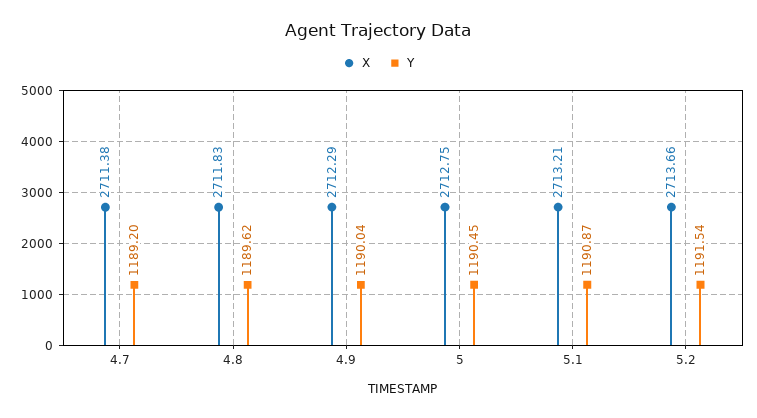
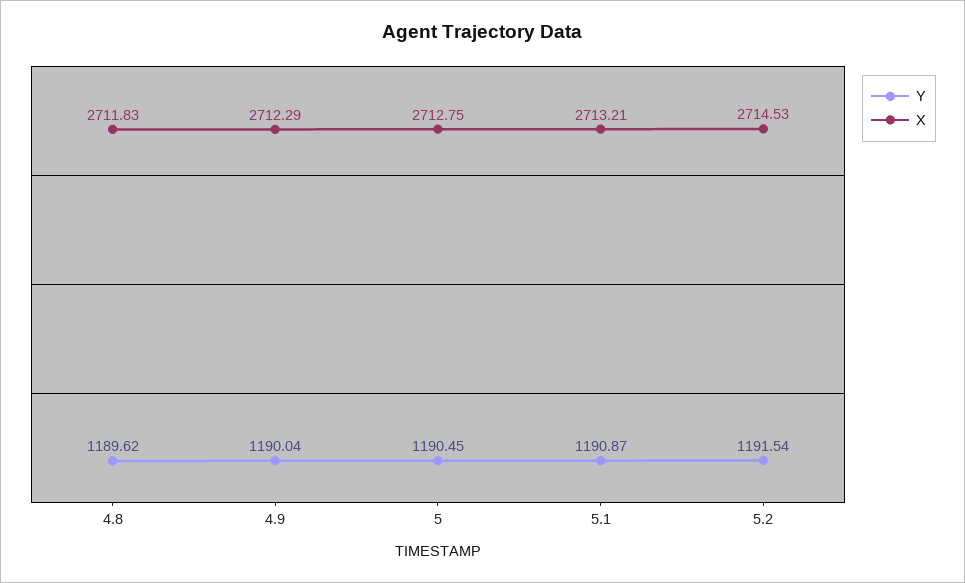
X, 4.7: 2711.38 -> none
Y, 4.7: 1189.2 -> none
X, 5.2: 2713.66 -> 2714.53

